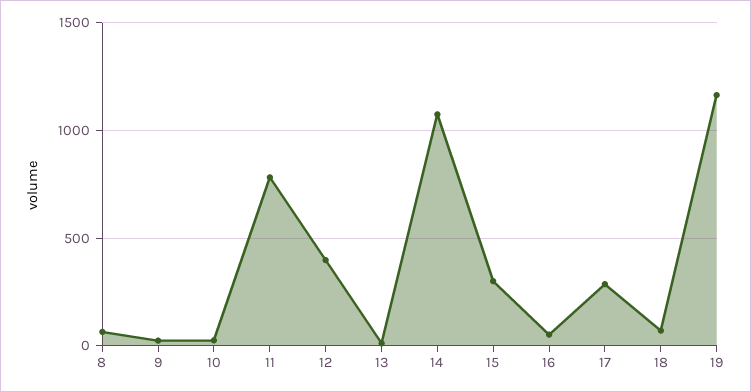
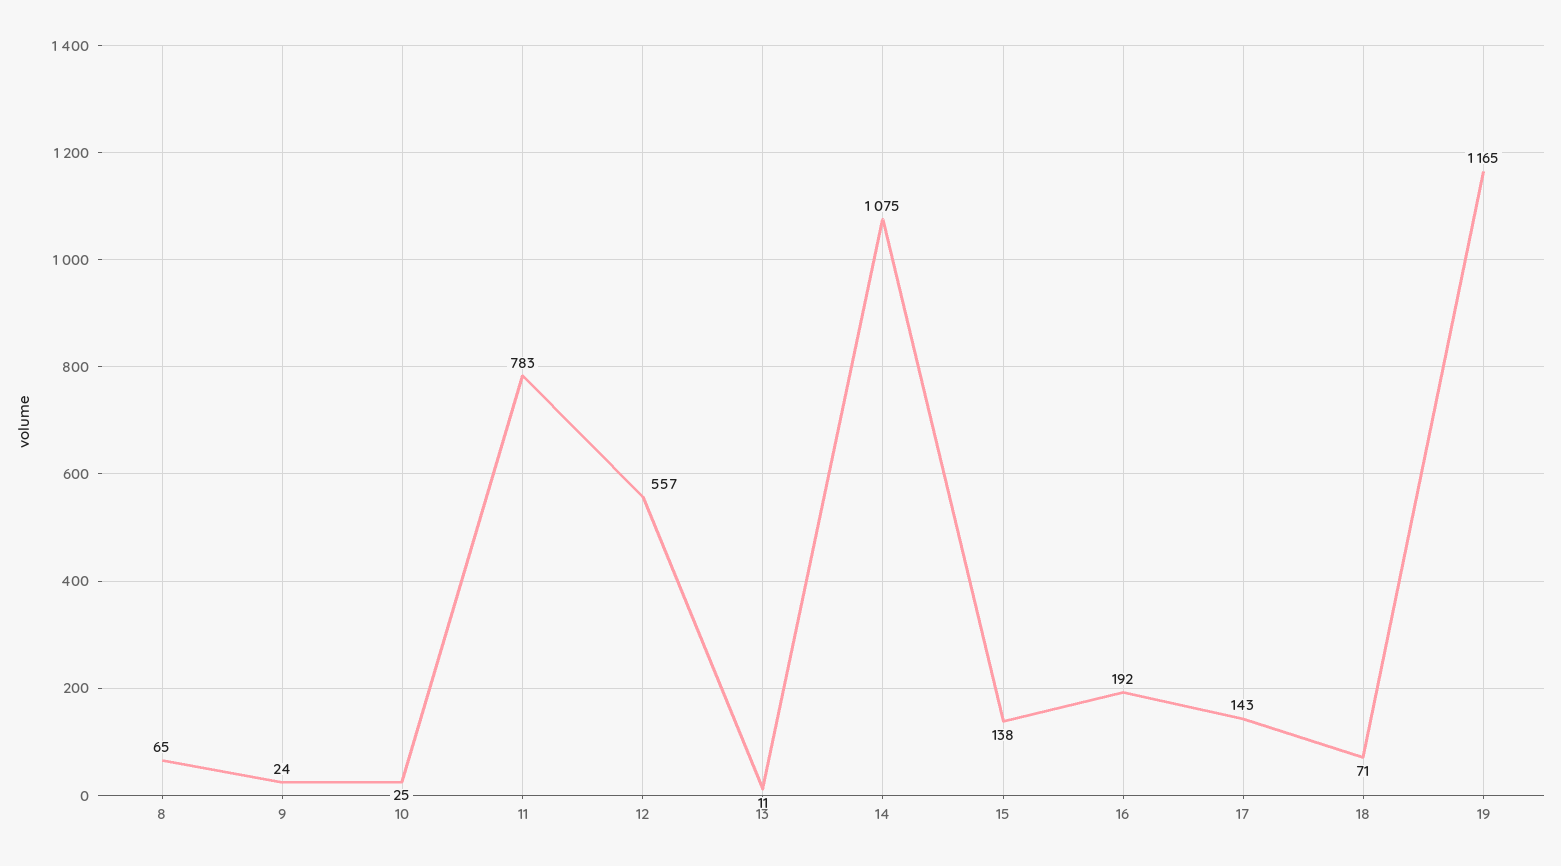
12: 400 -> 557
15: 300 -> 138
16: 50 -> 192
17: 300 -> 143

